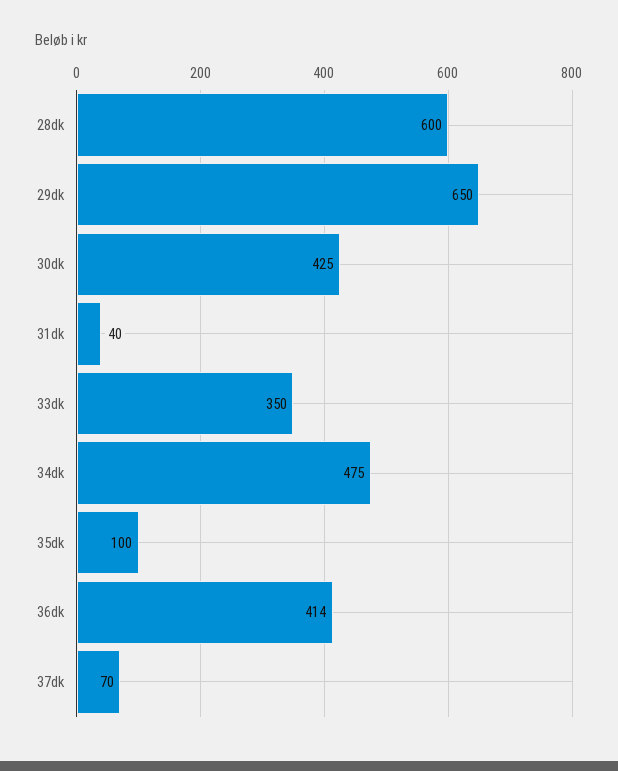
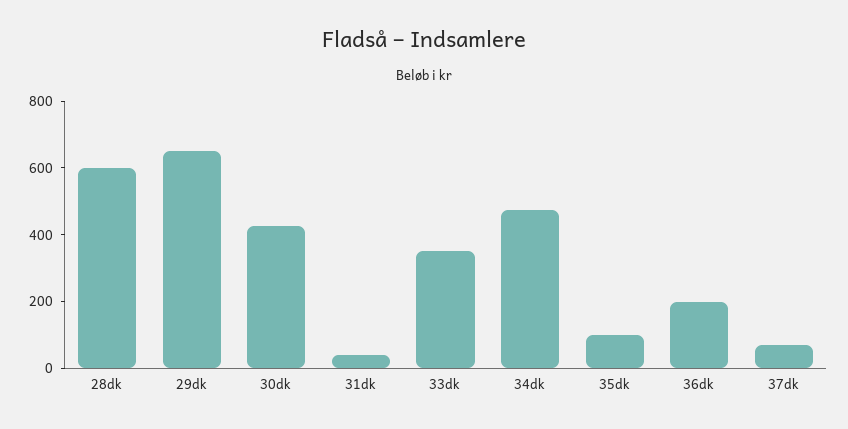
36dk: 414 -> 200

